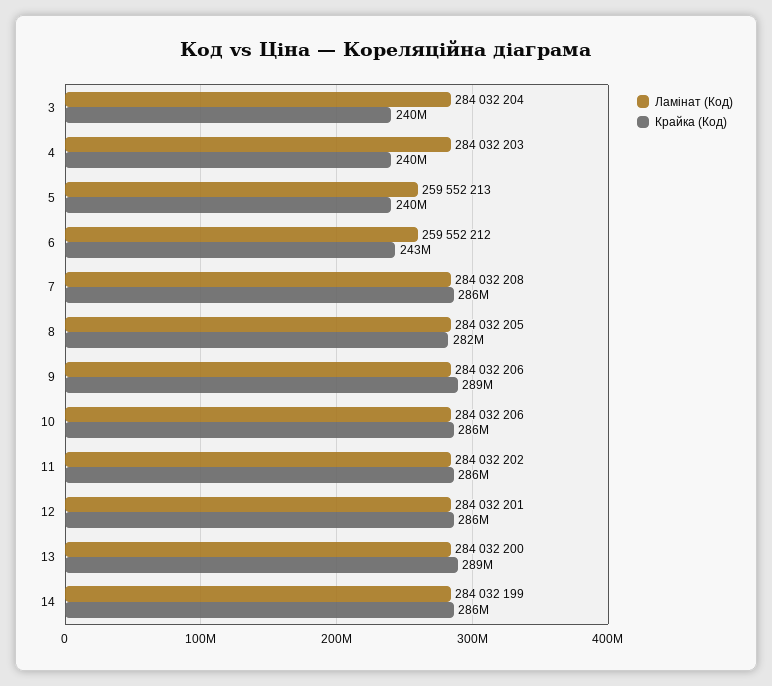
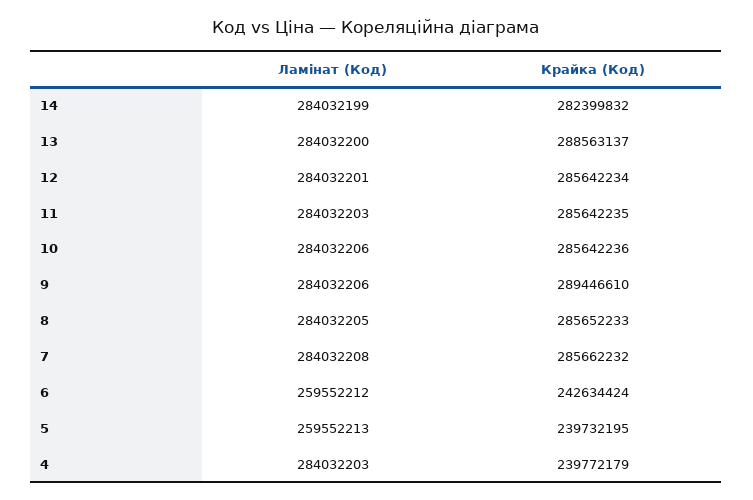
Ламінат (Код), 3: 284032204 -> none
Крайка (Код), 3: 240000000 -> none
Крайка (Код), 8: 282000000 -> 285652233
Ламінат (Код), 11: 284032202 -> 284032203
Крайка (Код), 14: 286000000 -> 282399832

